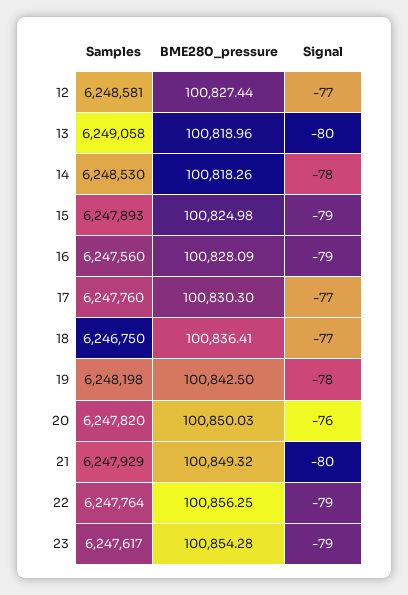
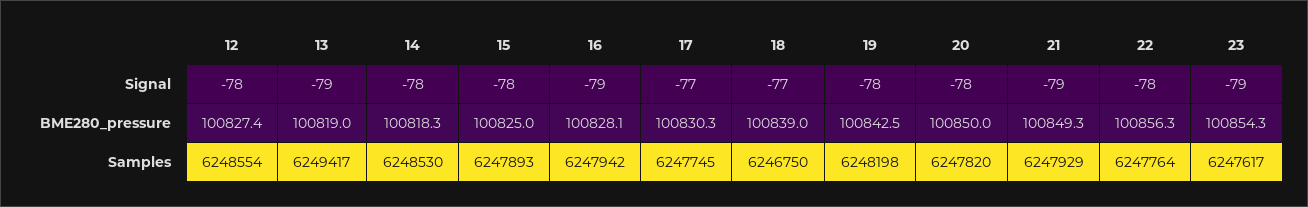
Samples, 12: 6248581 -> 6248554
Signal, 12: -77 -> -78
Samples, 13: 6249058 -> 6249417
Signal, 13: -80 -> -79
Signal, 15: -79 -> -78
Samples, 16: 6247560 -> 6247942
Samples, 17: 6247760 -> 6247745
BME280_pressure, 18: 100836.41 -> 100839
Signal, 20: -76 -> -78
Signal, 21: -80 -> -79
Signal, 22: -79 -> -78

